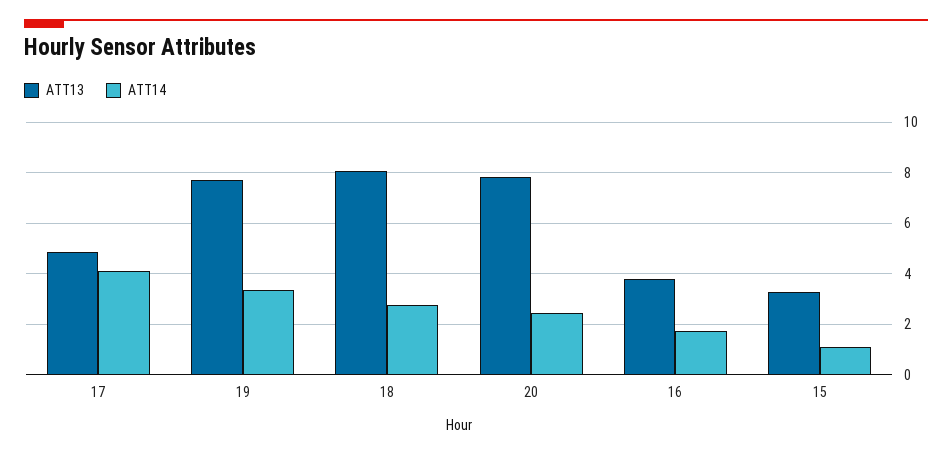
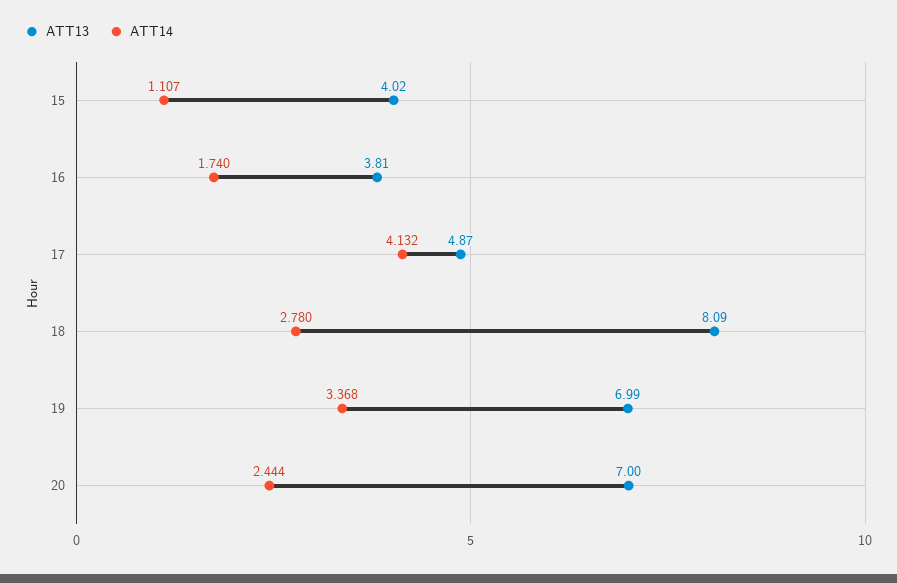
ATT13, 19: 7.75 -> 6.99
ATT13, 20: 7.75 -> 7
ATT13, 15: 3.25 -> 4.02

